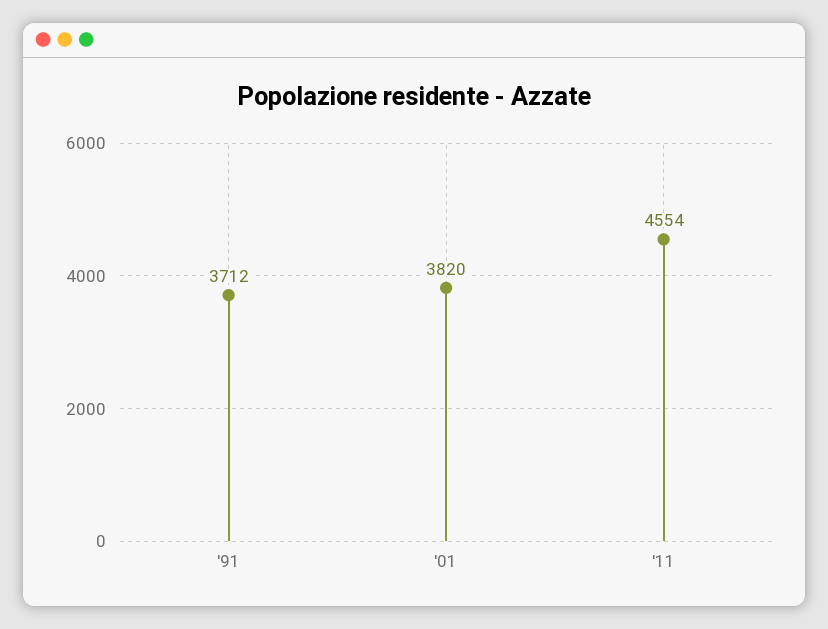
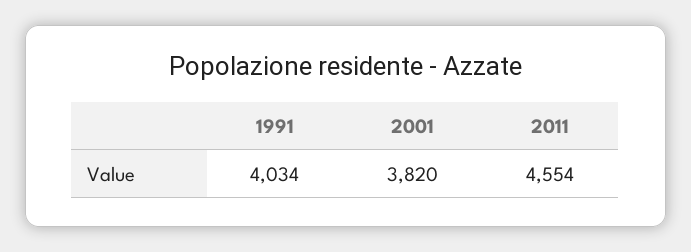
'91: 3712 -> 4034

